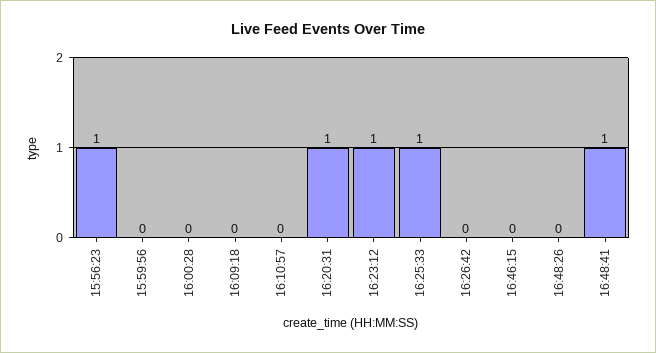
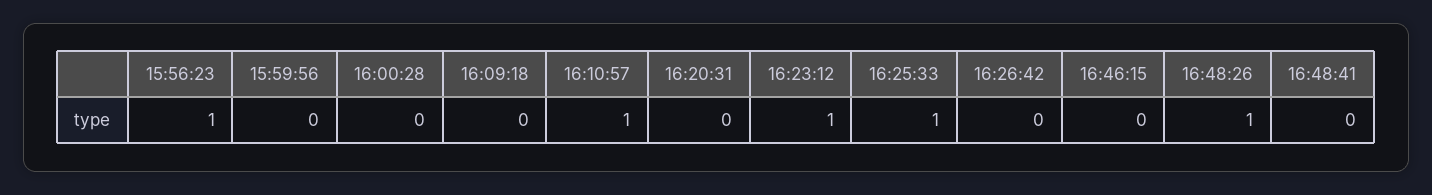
16:10:57: 0 -> 1
16:20:31: 1 -> 0
16:48:26: 0 -> 1
16:48:41: 1 -> 0

